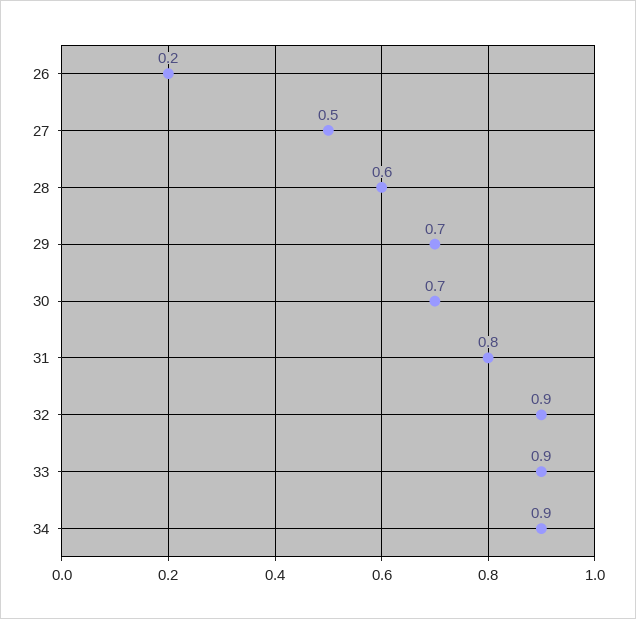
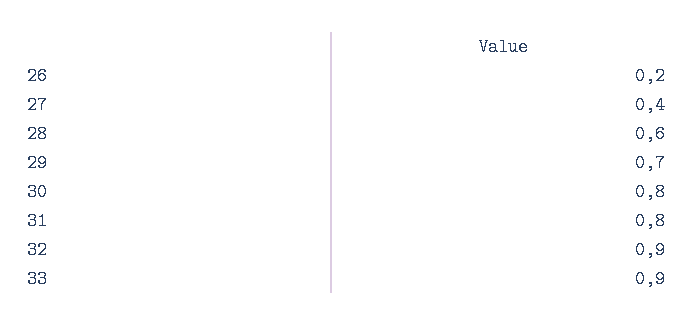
27: 0.5 -> 0.4
30: 0.7 -> 0.8
34: 0.9 -> none

